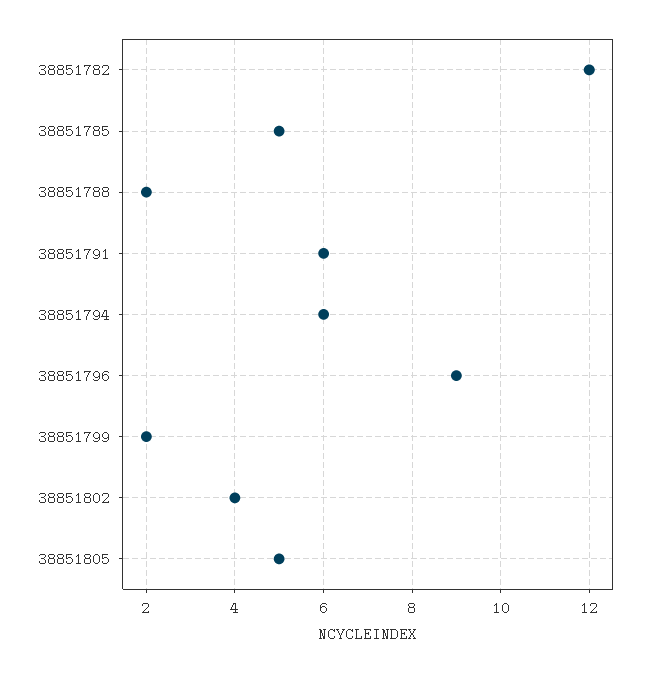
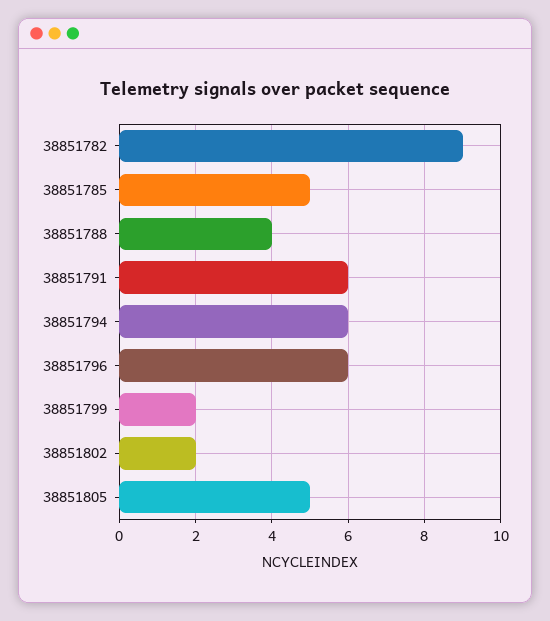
38851782: 12 -> 9
38851788: 2 -> 4
38851796: 9 -> 6
38851802: 4 -> 2

